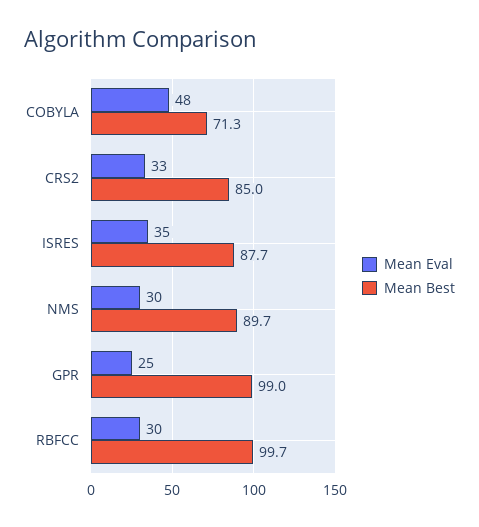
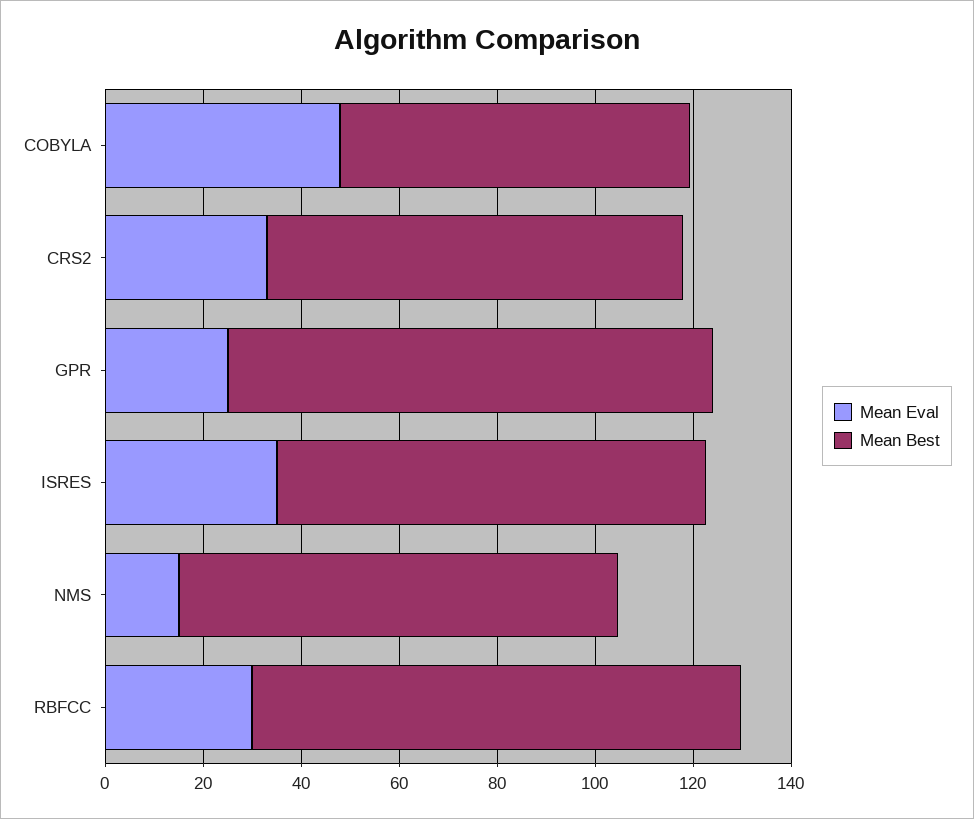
Mean Eval, NMS: 30 -> 15

